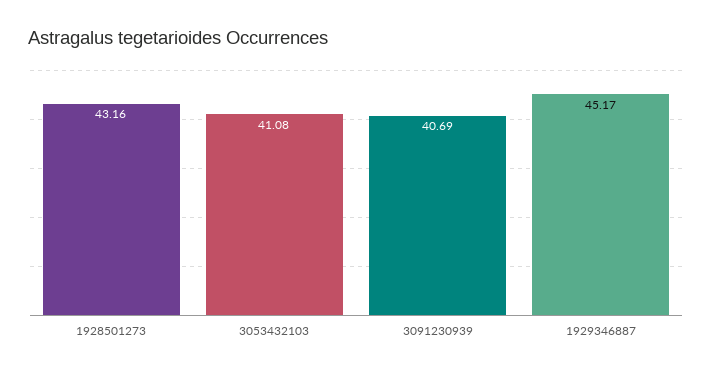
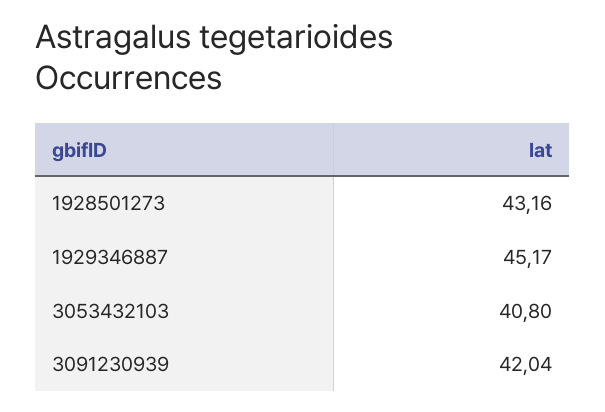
3053432103: 41.08 -> 40.8
3091230939: 40.69 -> 42.04

